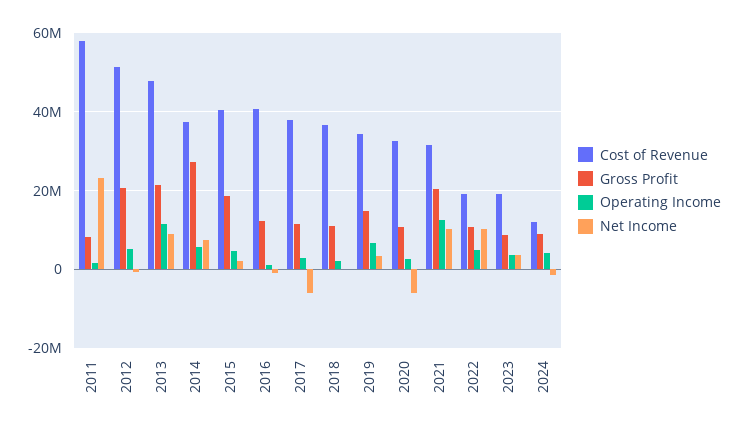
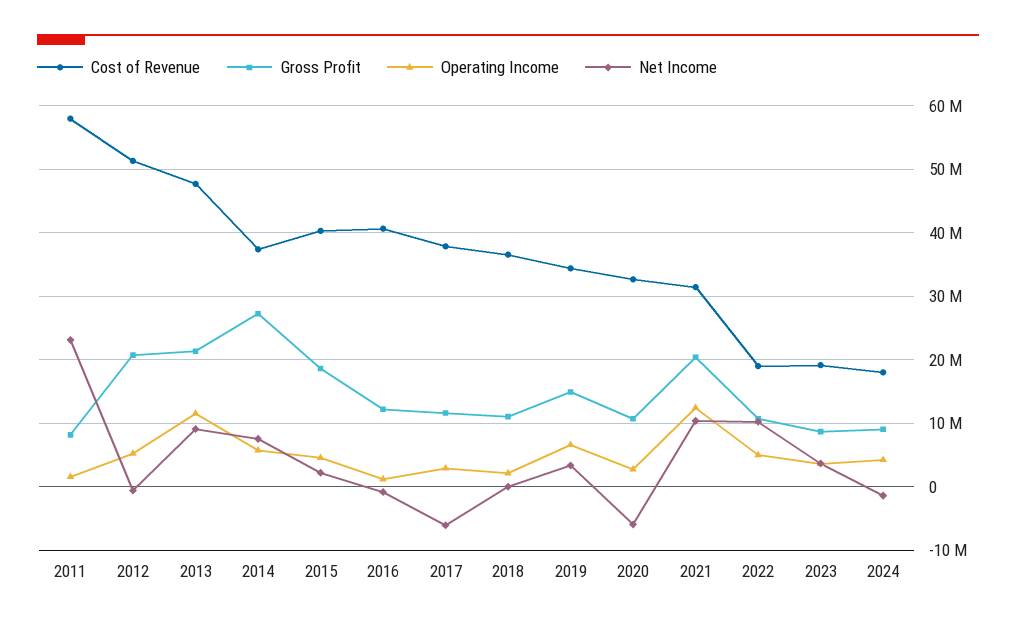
Cost of Revenue, 2024: 12000000 -> 18000000

